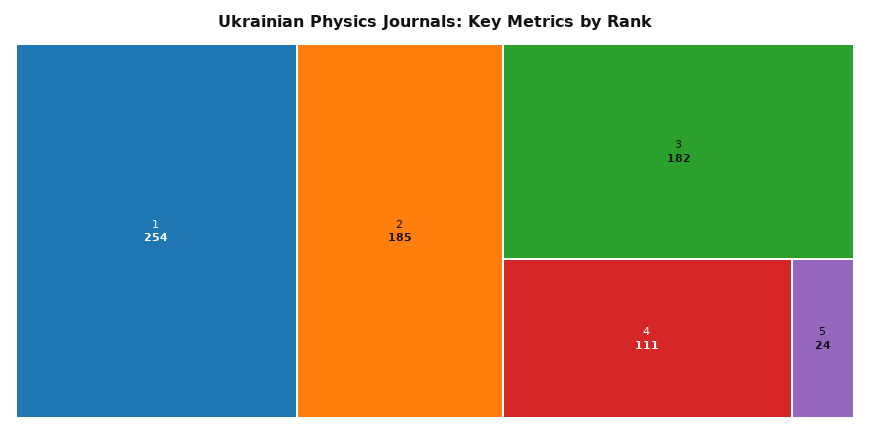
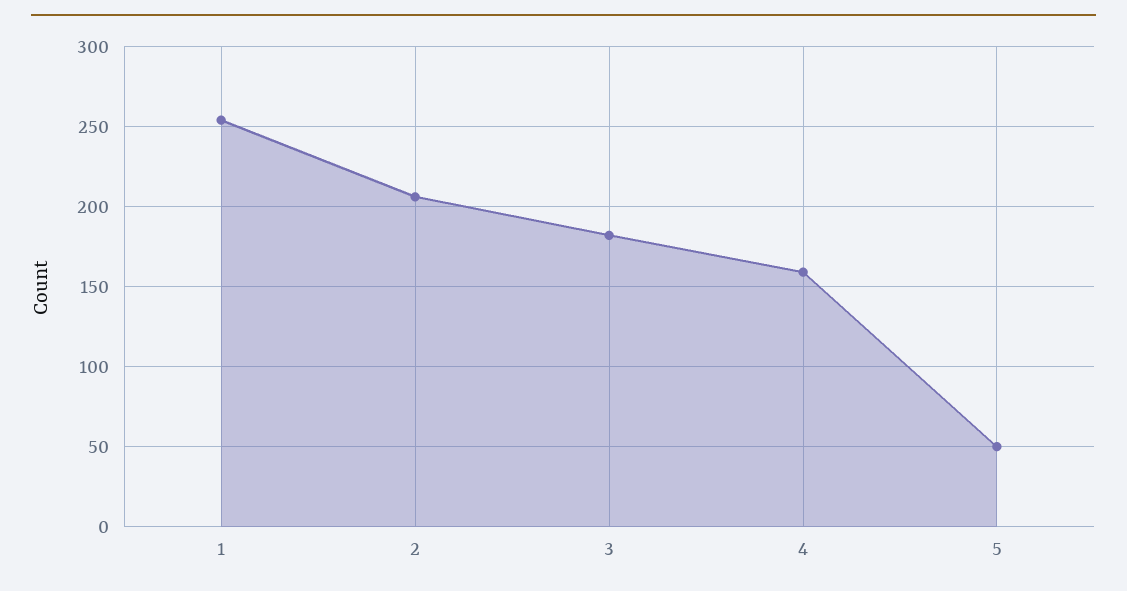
2: 185 -> 205
4: 111 -> 160
5: 24 -> 50

